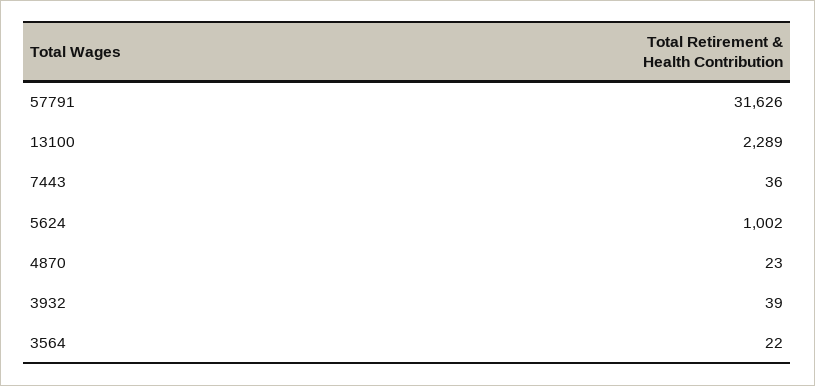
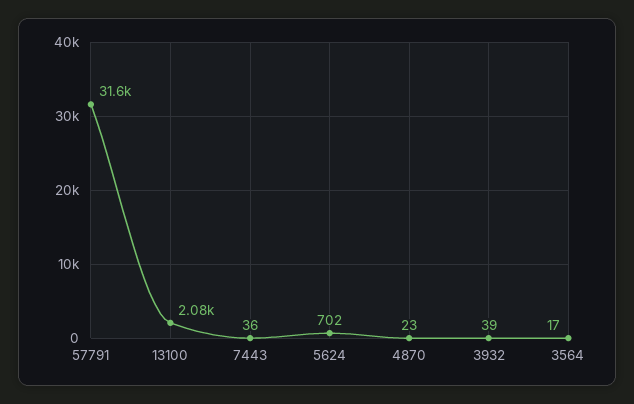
13100: 2289 -> 2080
5624: 1002 -> 702
3564: 22 -> 17

